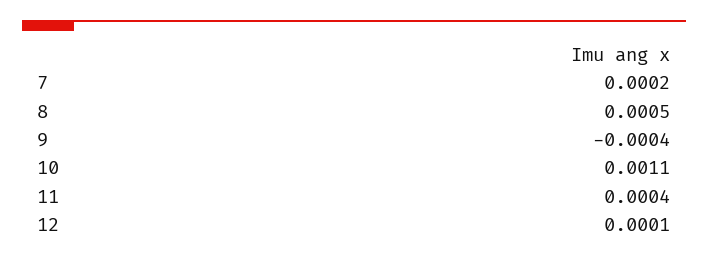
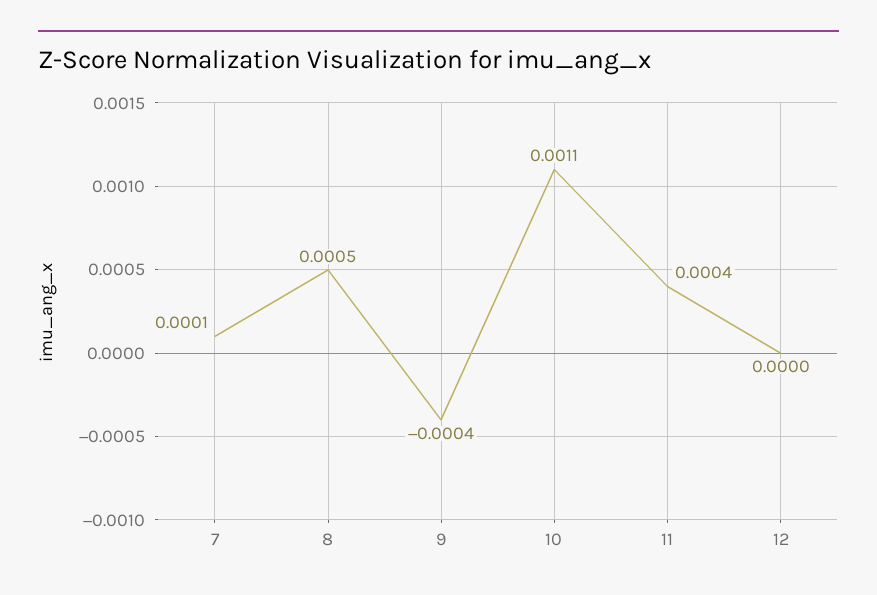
7: 0.0002 -> 0.0001
12: 0.0001 -> 0

